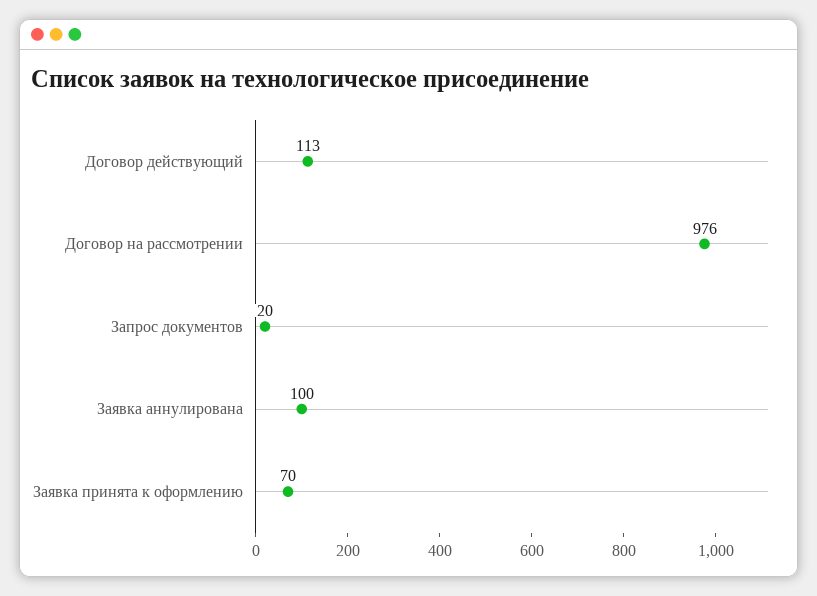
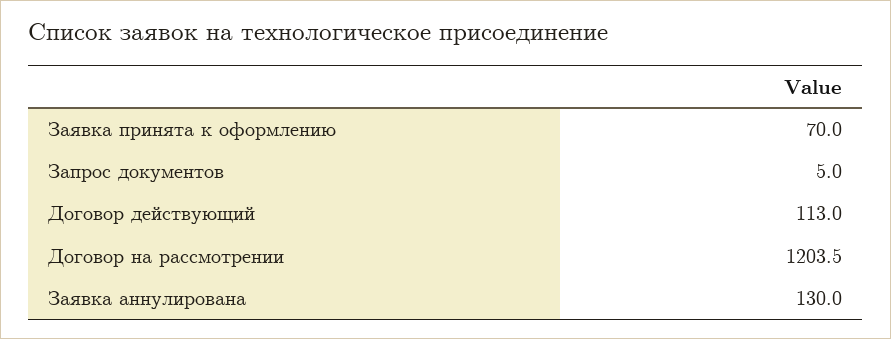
Договор на рассмотрении: 976 -> 1203.5
Запрос документов: 20 -> 5
Заявка аннулирована: 100 -> 130

